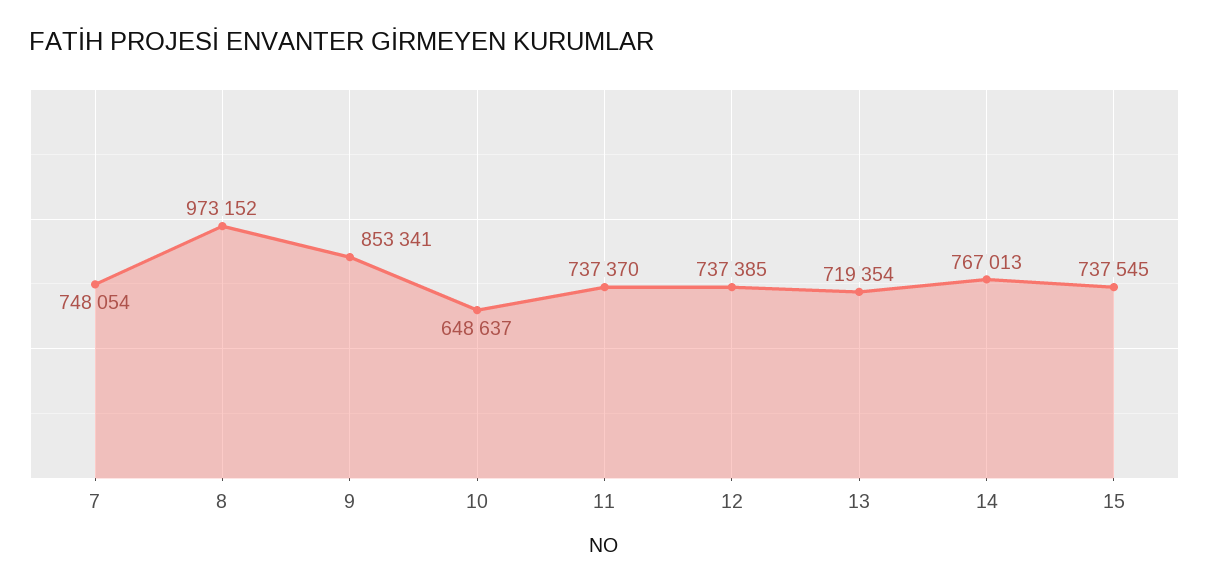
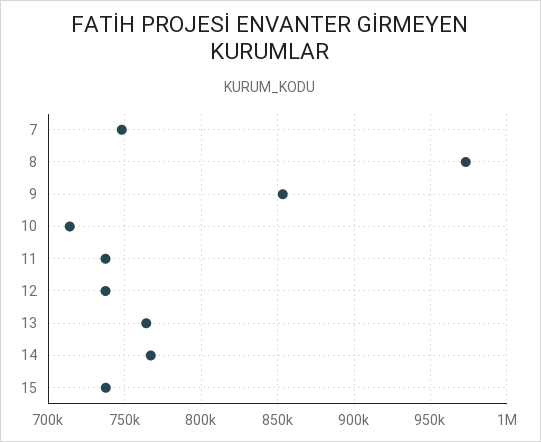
10: 648637 -> 715000
13: 719354 -> 765000

